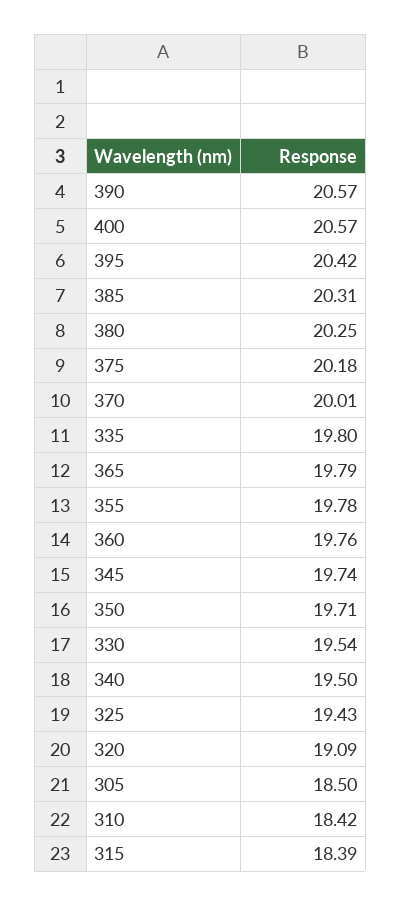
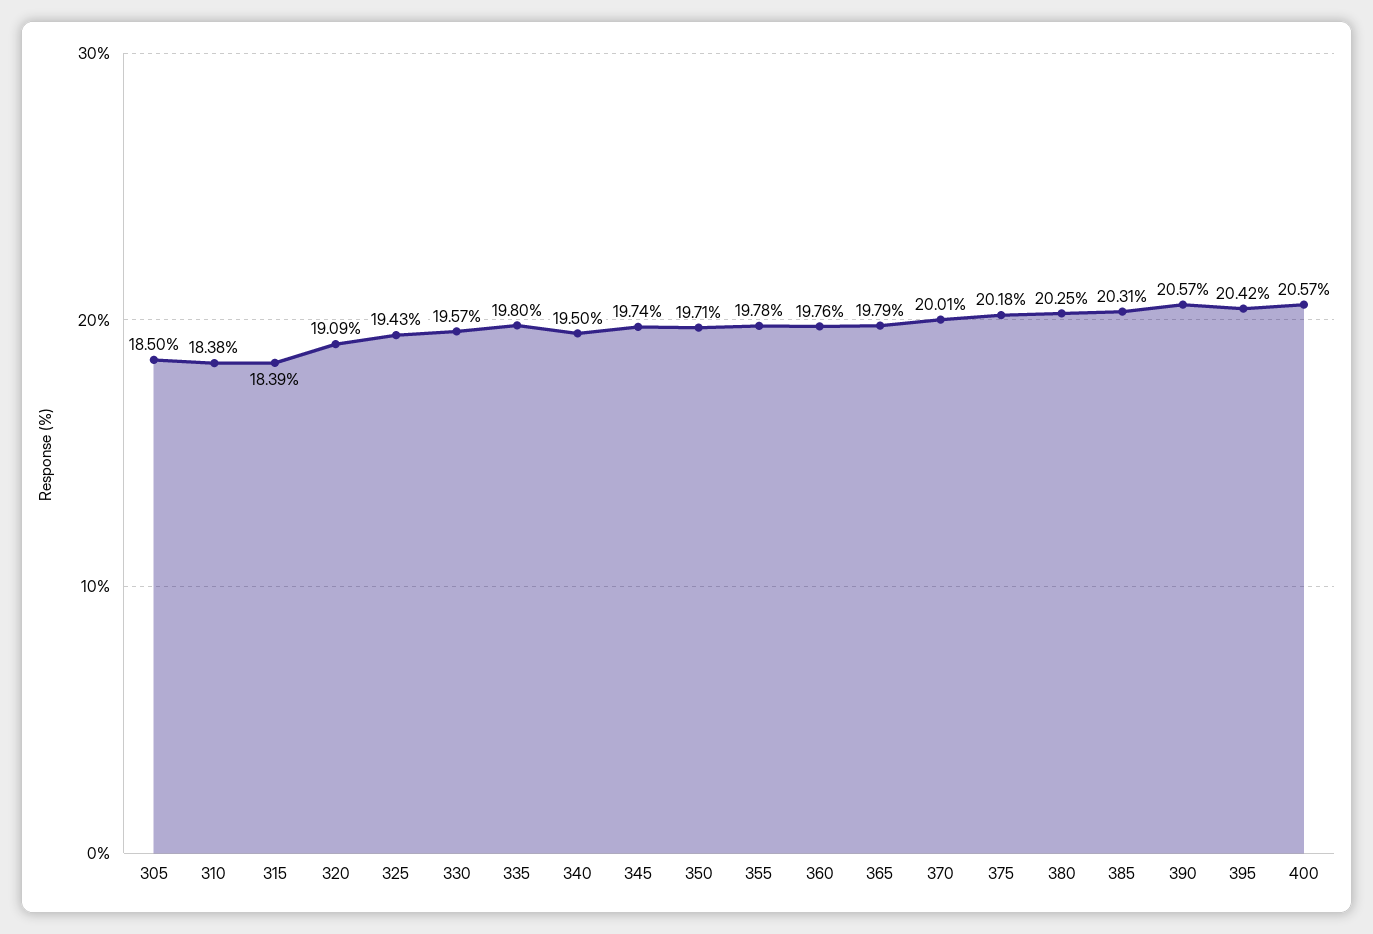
330: 19.54 -> 19.57
310: 18.42 -> 18.38

